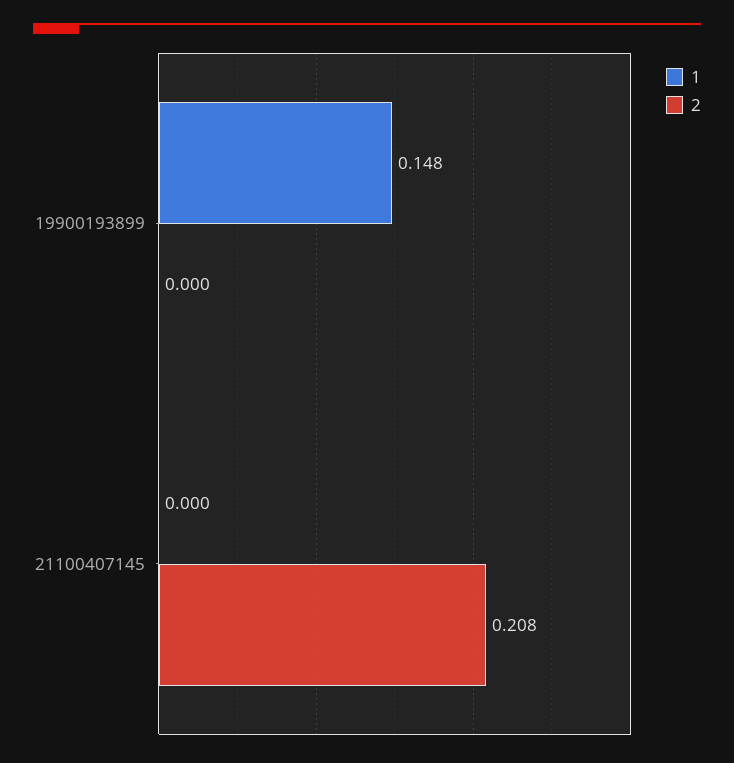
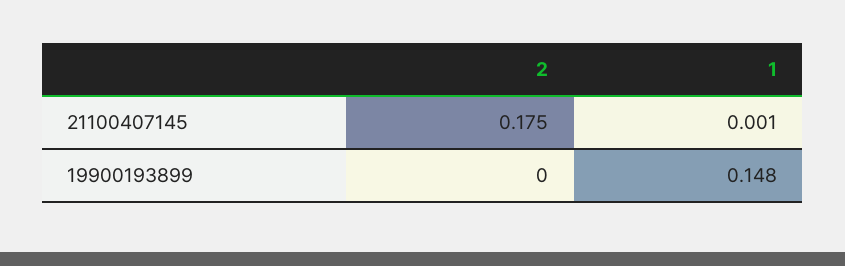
1, 21100407145: 0 -> 0.001
2, 21100407145: 0.208 -> 0.175

